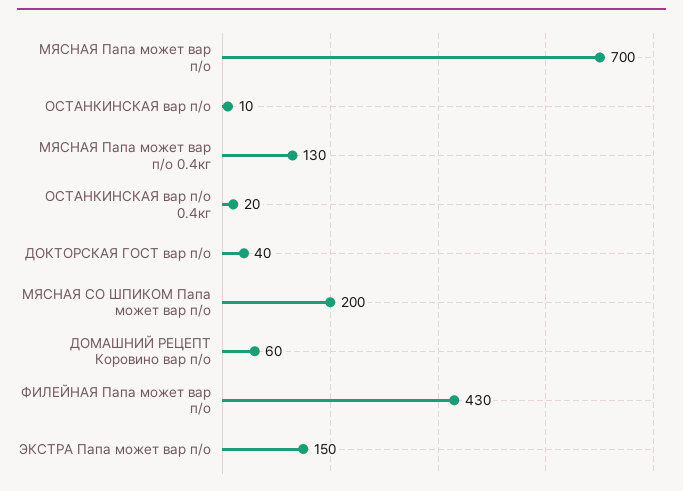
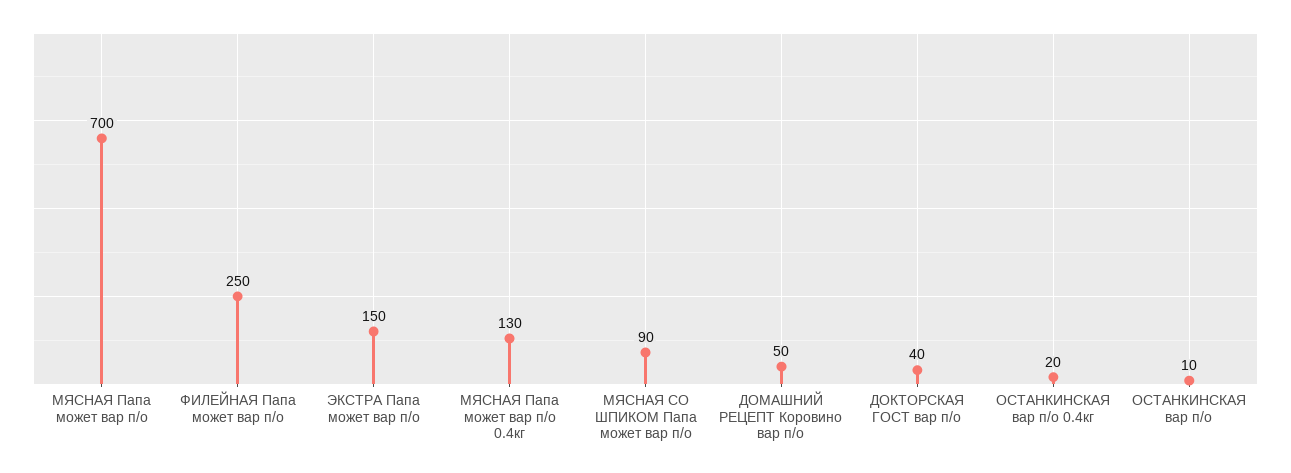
МЯСНАЯ СО ШПИКОМ Папа может вар п/о: 200 -> 90
ДОМАШНИЙ РЕЦЕПТ Коровино вар п/о: 60 -> 50
ФИЛЕЙНАЯ Папа может вар п/о: 430 -> 250

